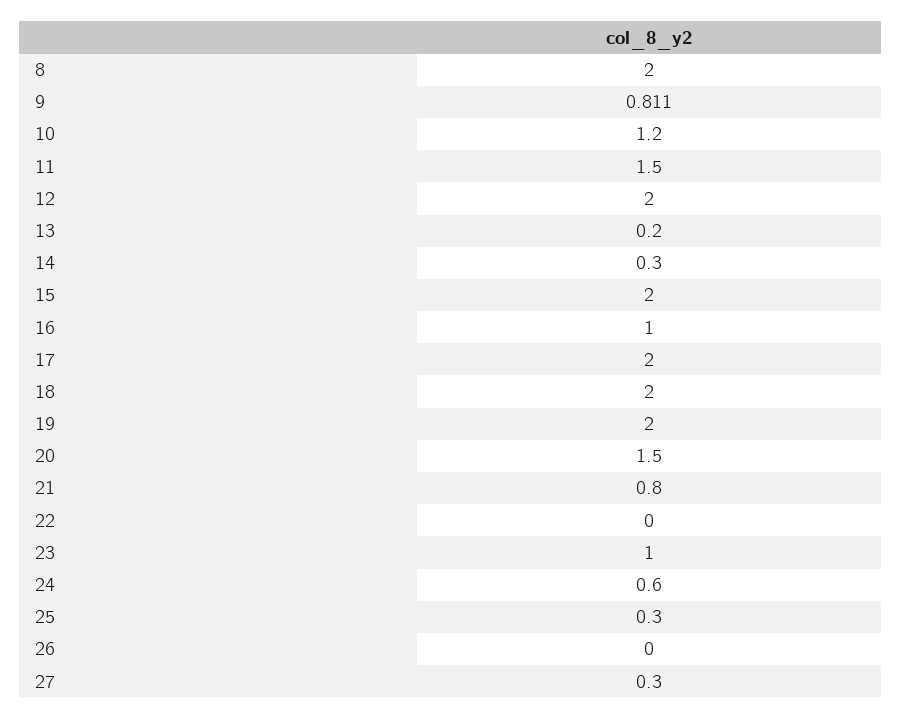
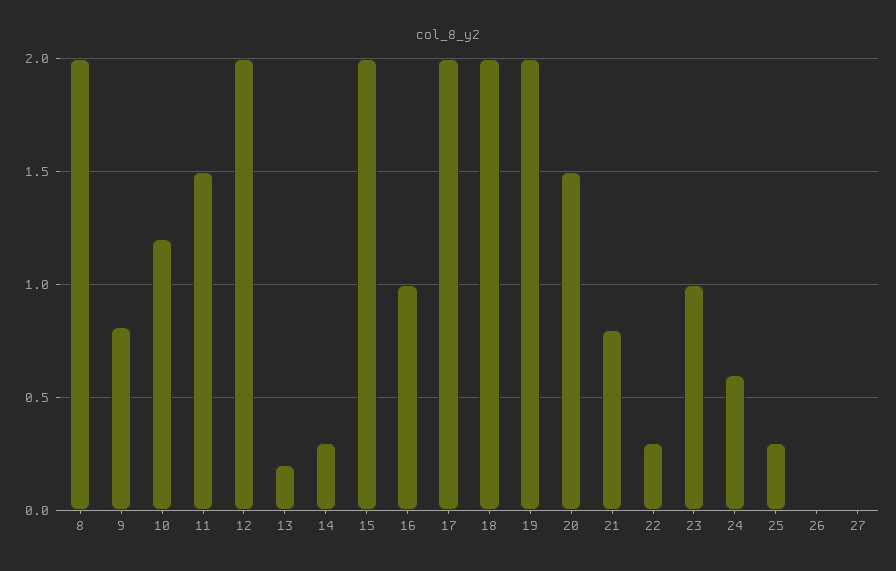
22: 0 -> 0.3
27: 0.3 -> 0

